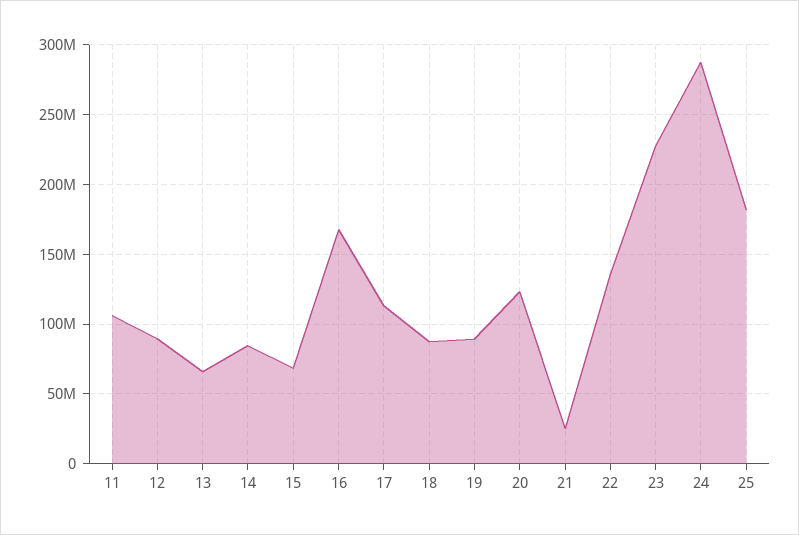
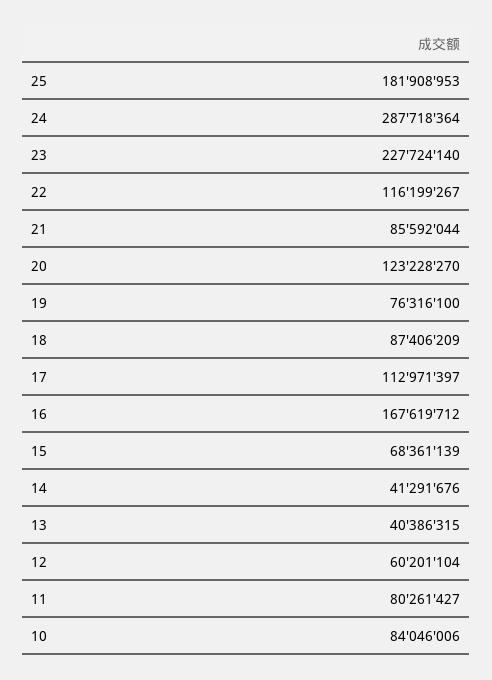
11: 105000000 -> 80261427
12: 90000000 -> 60201104
13: 65000000 -> 40386315
14: 85000000 -> 41291676
19: 90000000 -> 76316100
21: 25000000 -> 85592044
22: 135000000 -> 116199267
10: none -> 84046006

